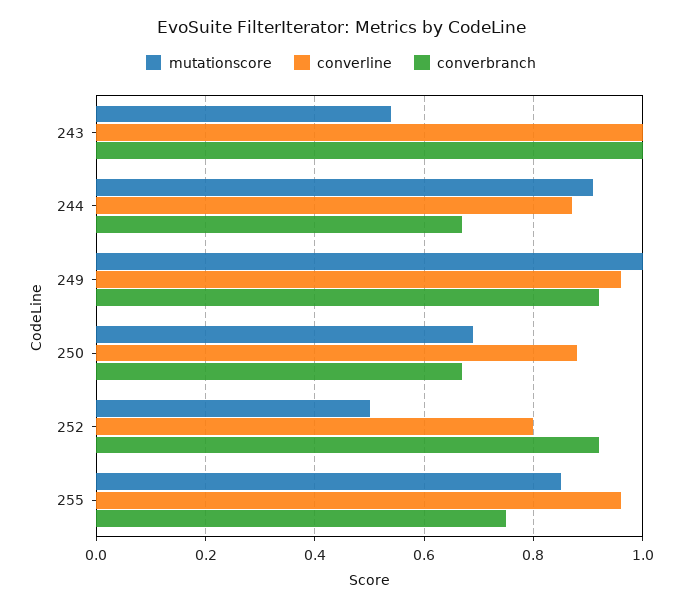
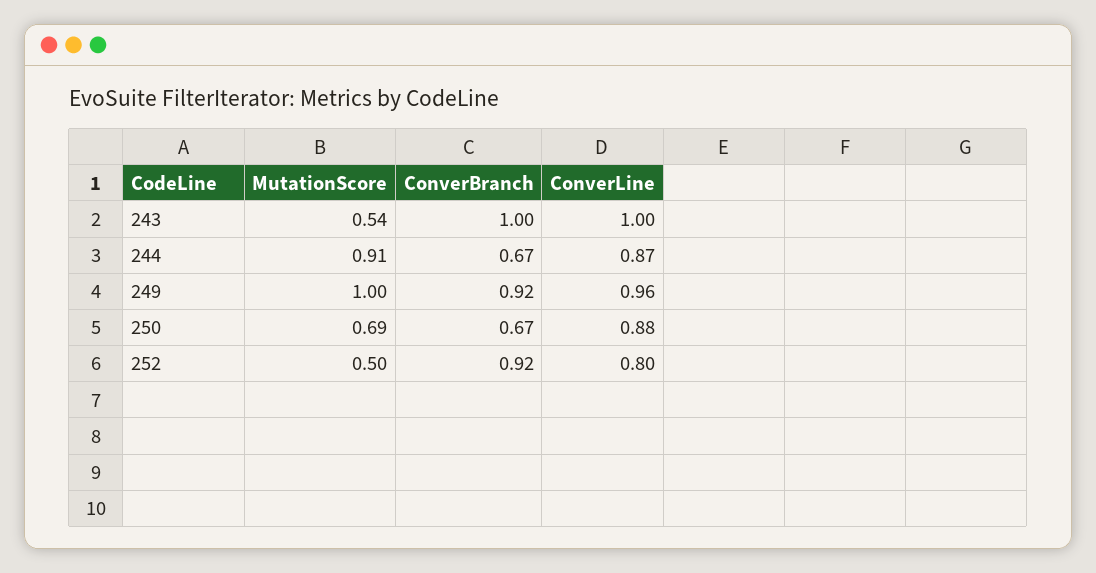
mutationscore, 255: 0.85 -> none
converline, 255: 0.95 -> none
converbranch, 255: 0.75 -> none

